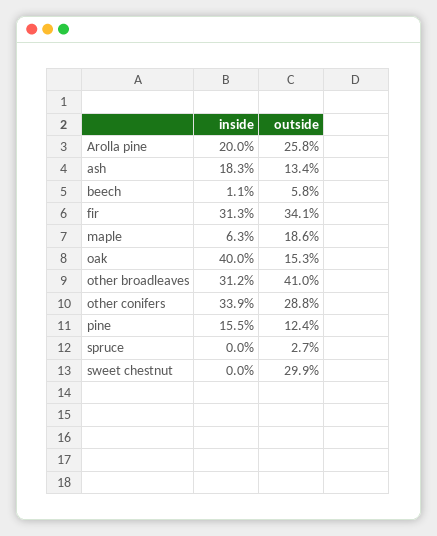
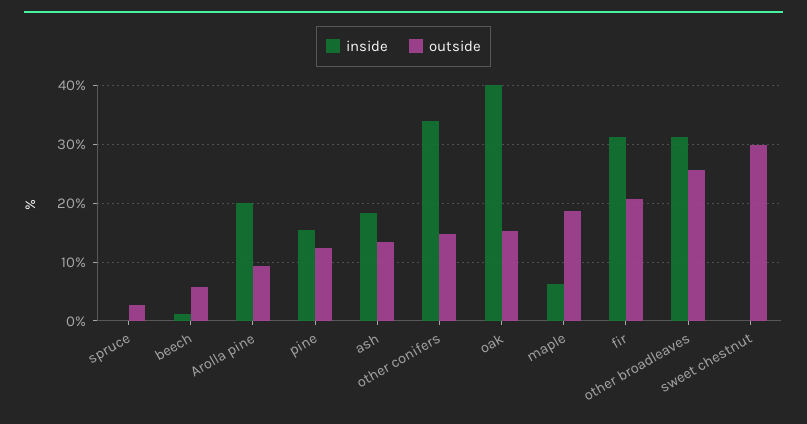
outside, Arolla pine: 25.8 -> 10
outside, fir: 34.1 -> 20
outside, other broadleaves: 41 -> 26
outside, other conifers: 28.8 -> 14

